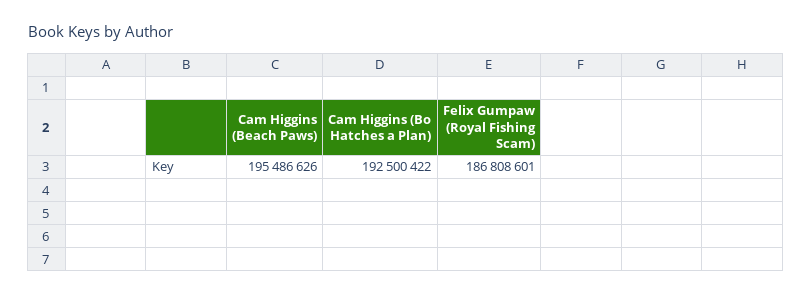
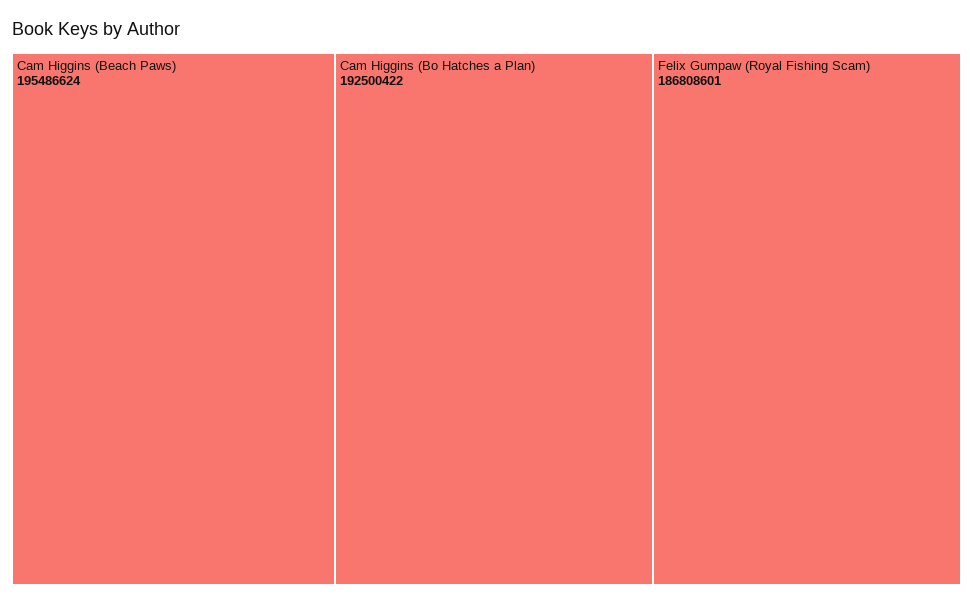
Cam Higgins (Beach Paws): 195486626 -> 195486624

